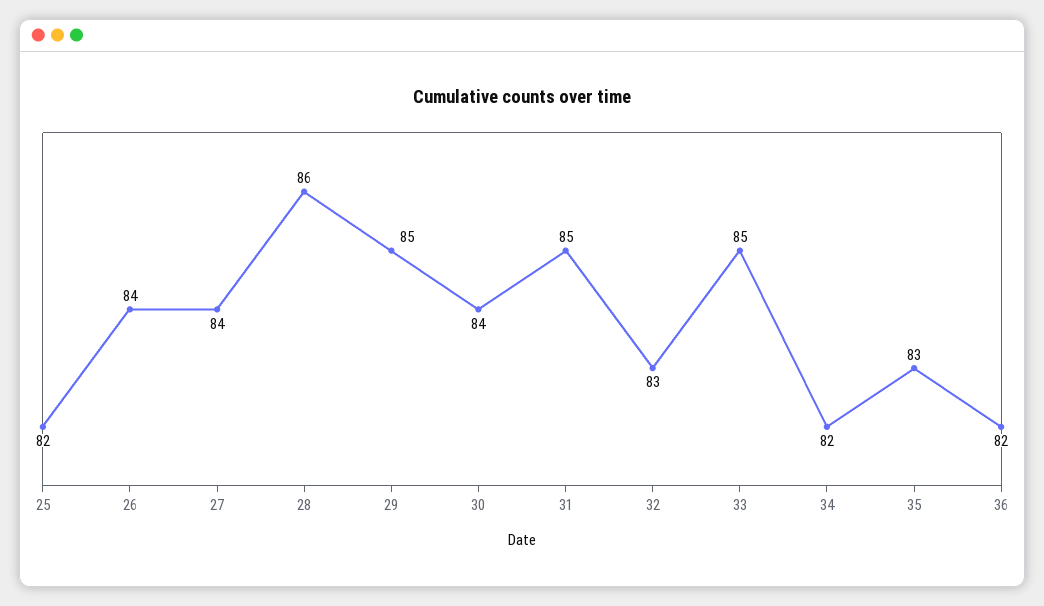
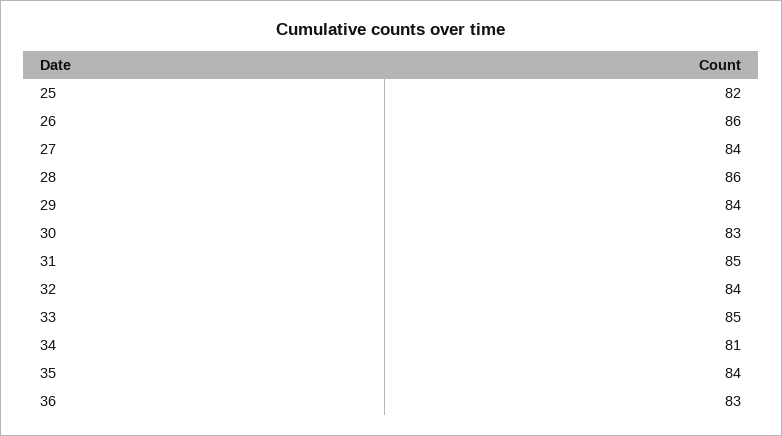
26: 84 -> 86
29: 85 -> 84
30: 84 -> 83
32: 83 -> 84
34: 82 -> 81
35: 83 -> 84
36: 82 -> 83

